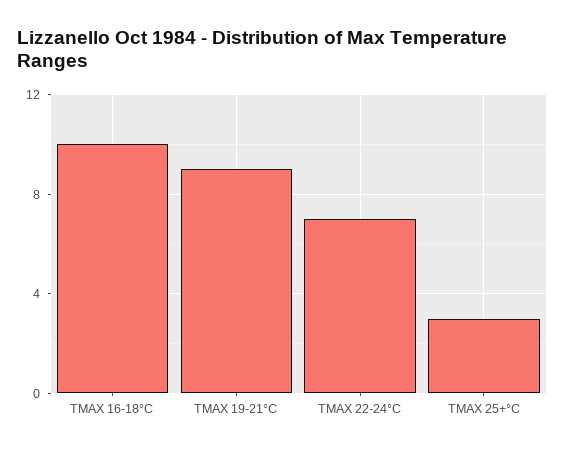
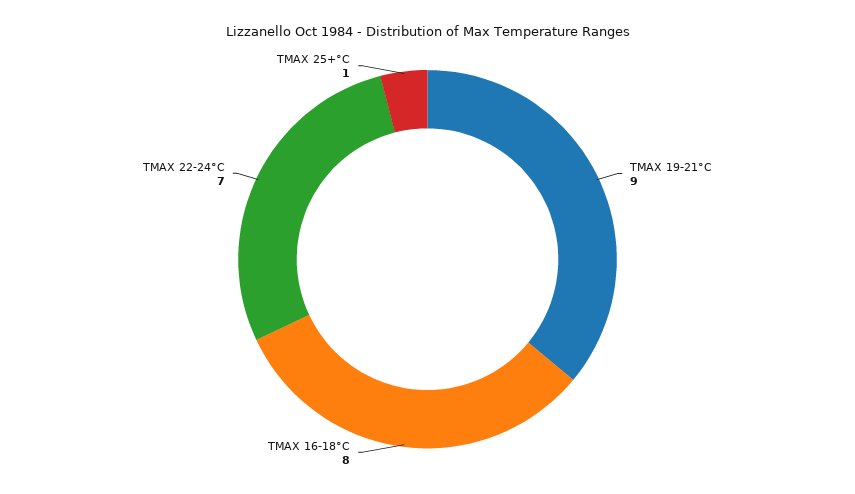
TMAX 16-18°C: 10 -> 8
TMAX 25+°C: 3 -> 1

